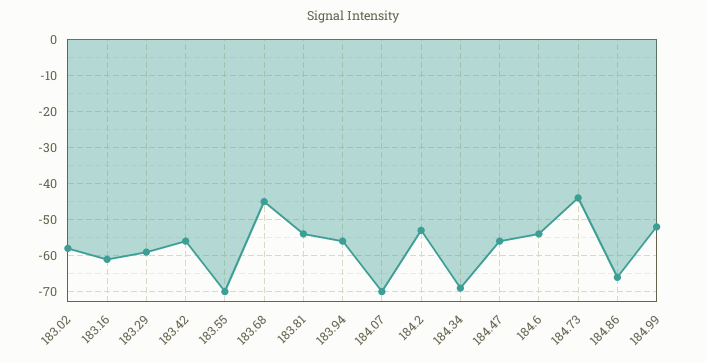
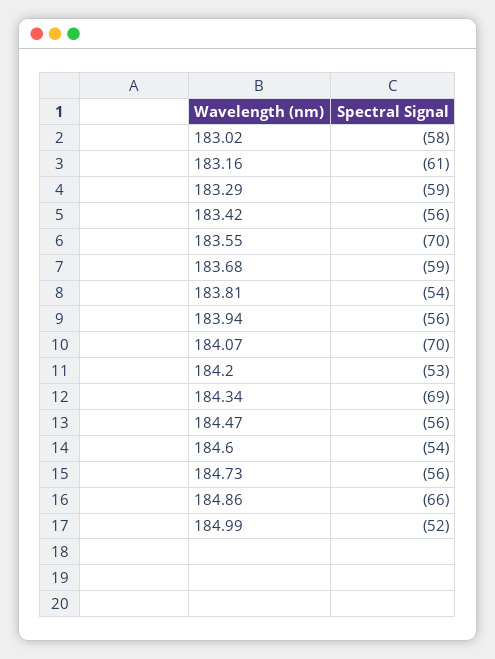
183.68: -45 -> -59
184.73: -45 -> -56

